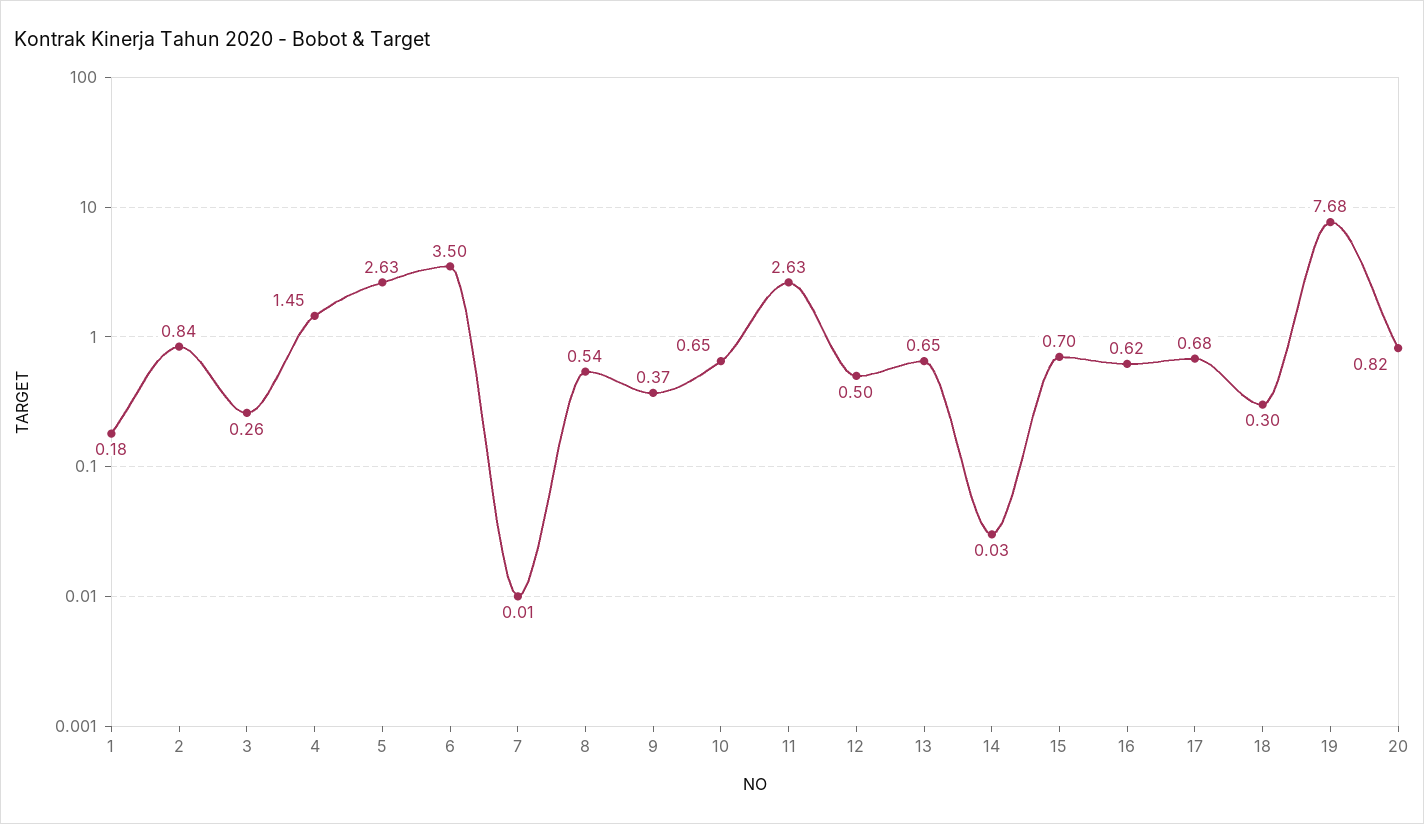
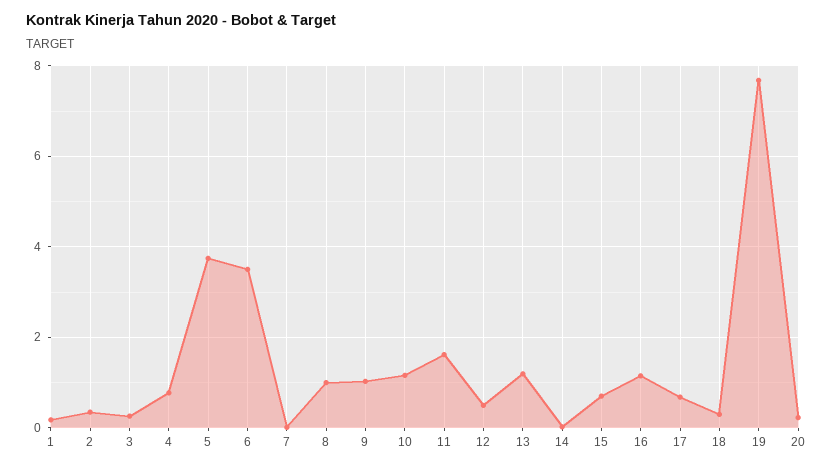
2: 0.84 -> 0.4
4: 1.45 -> 0.8
5: 2.63 -> 3.8
8: 0.54 -> 1
9: 0.37 -> 1
10: 0.65 -> 1.2
11: 2.63 -> 1.6
13: 0.65 -> 1.2
16: 0.62 -> 1.2
20: 0.82 -> 0.2

